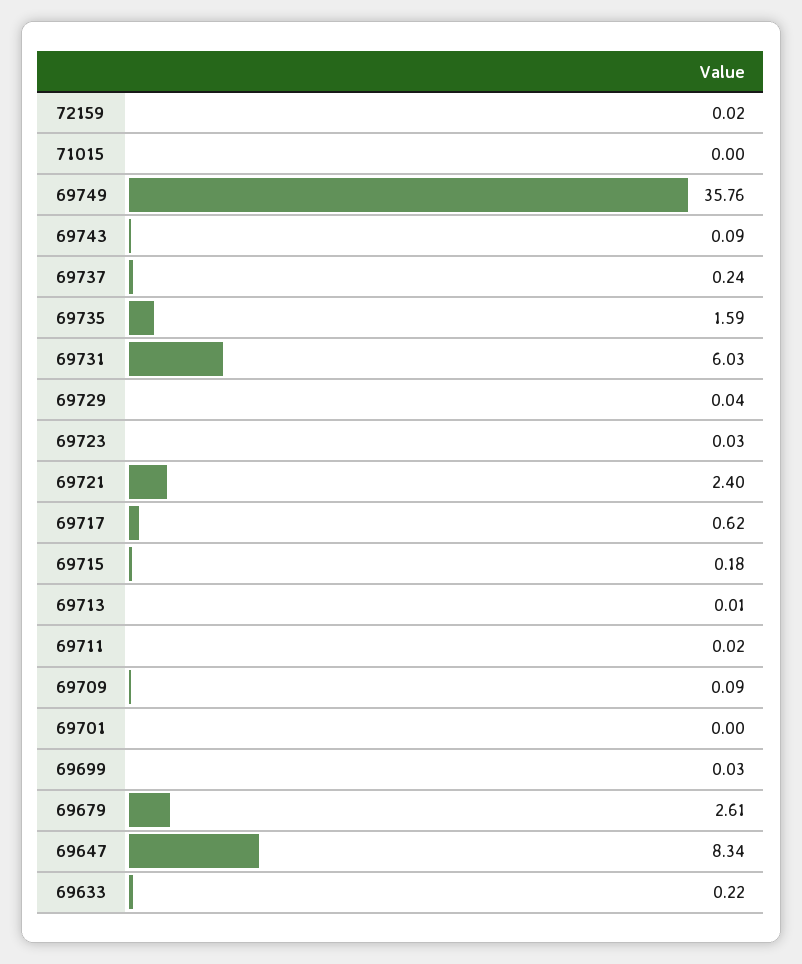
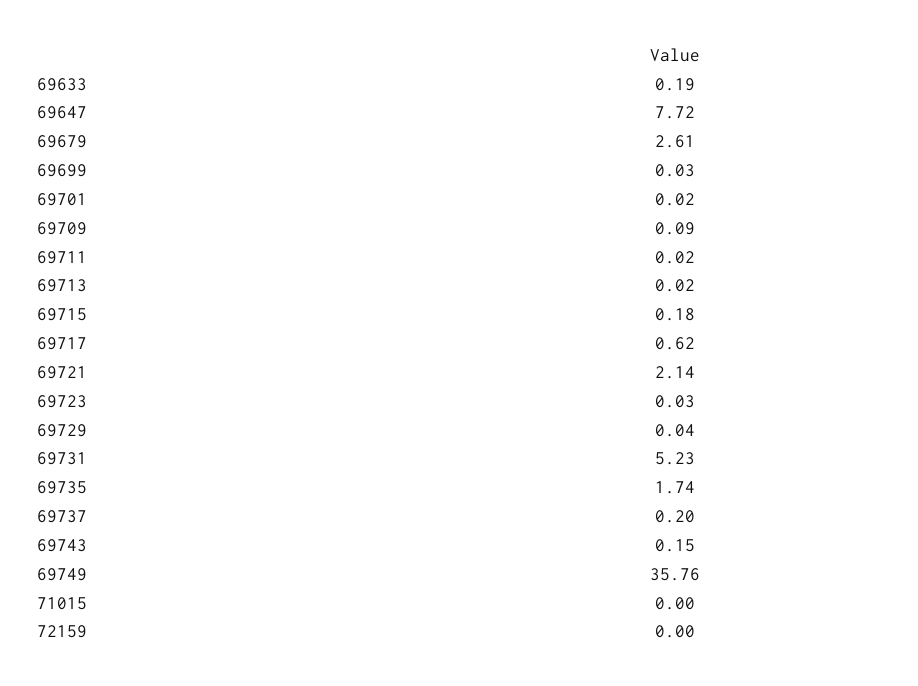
72159: 0.02 -> 0
69743: 0.09 -> 0.15
69737: 0.24 -> 0.2
69735: 1.59 -> 1.74
69731: 6.03 -> 5.23
69721: 2.4 -> 2.14
69713: 0.01 -> 0.02
69701: 0 -> 0.02
69647: 8.34 -> 7.72
69633: 0.22 -> 0.19

